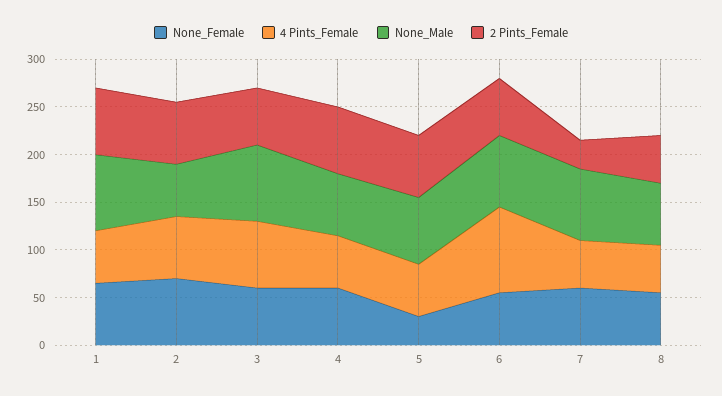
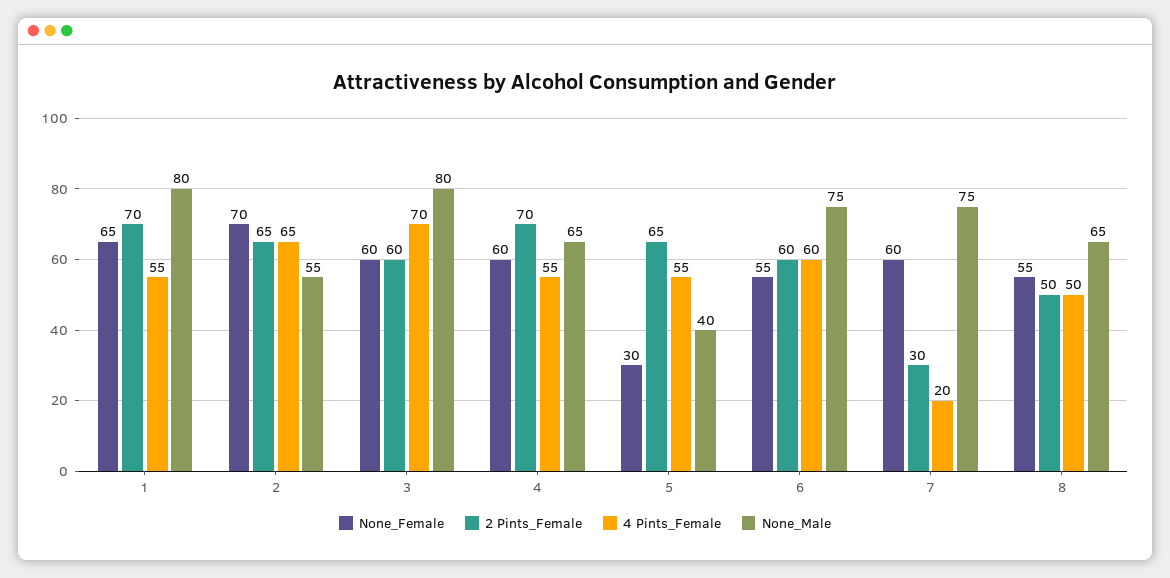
None_Male, 5: 70 -> 40
4 Pints_Female, 6: 90 -> 60
4 Pints_Female, 7: 50 -> 20

